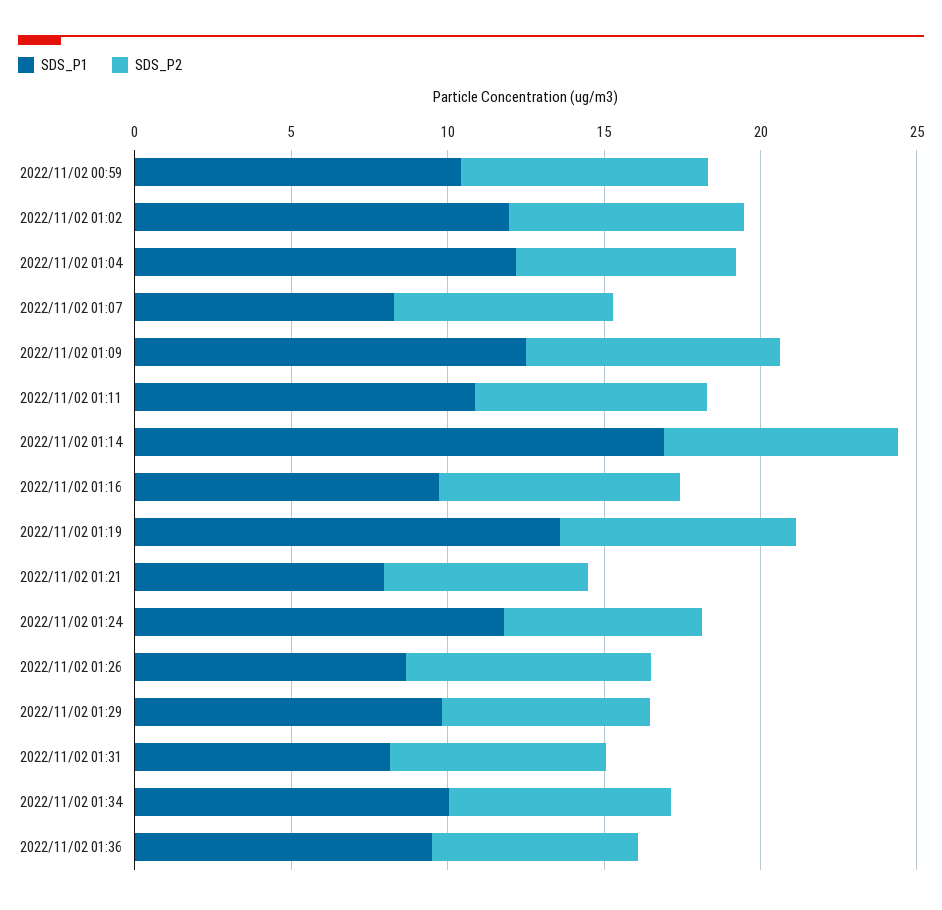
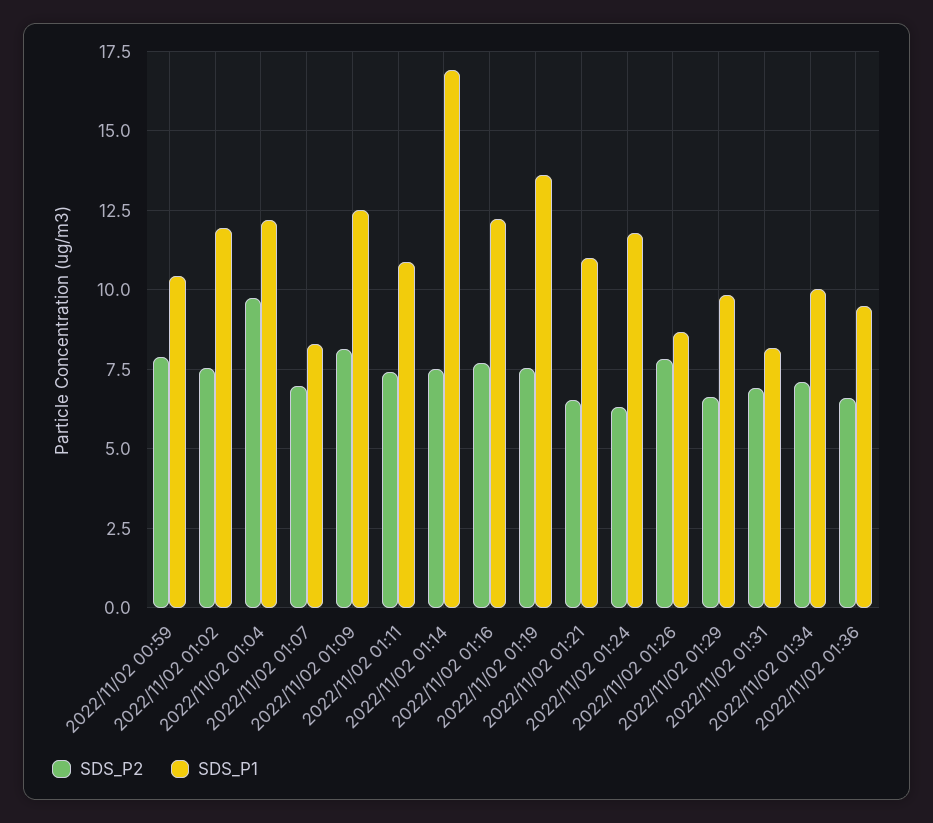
SDS_P2, 2022/11/02 01:04: 7 -> 9.75
SDS_P1, 2022/11/02 01:16: 10 -> 12.25
SDS_P1, 2022/11/02 01:21: 8 -> 11

